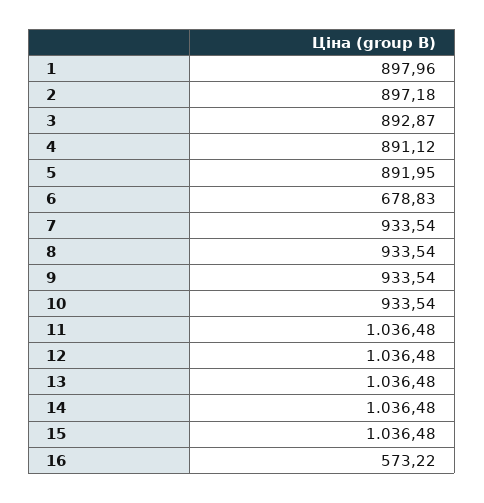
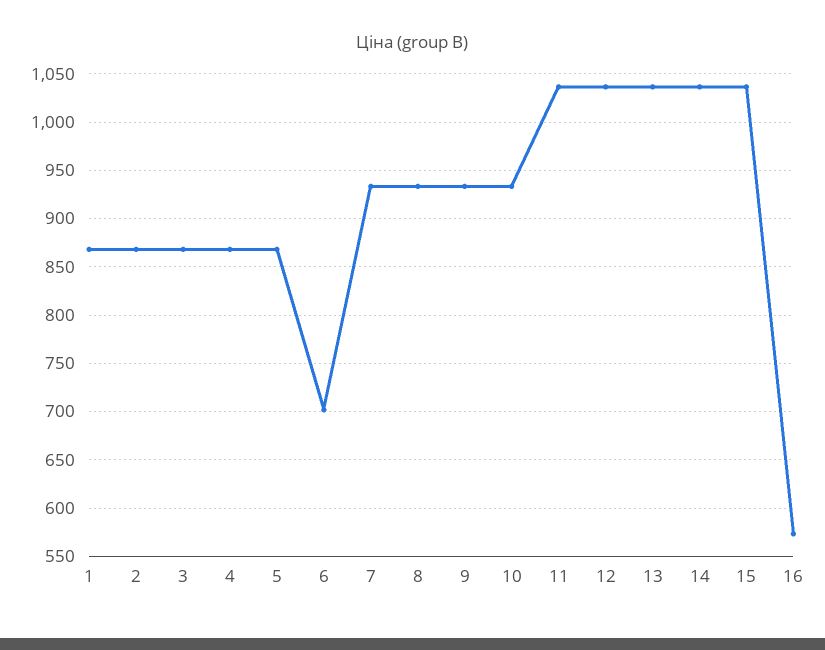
1: 897.96 -> 870
2: 897.18 -> 870
3: 892.87 -> 870
4: 891.12 -> 870
5: 891.95 -> 870
6: 678.83 -> 700

